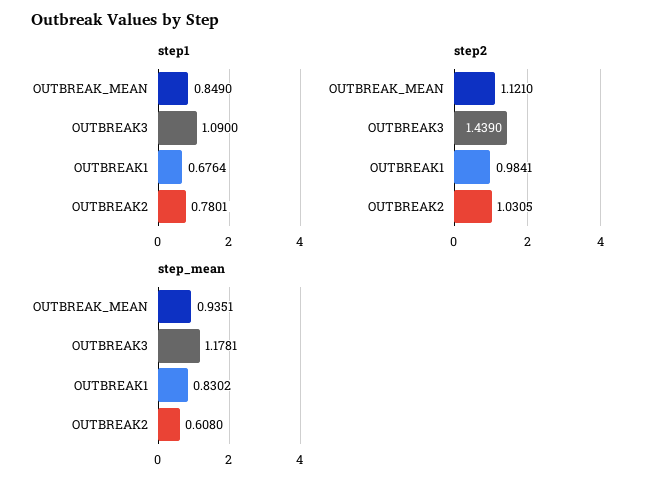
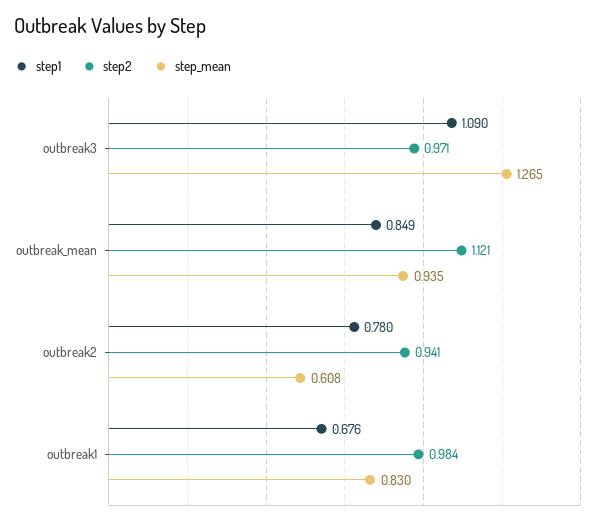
step2, OUTBREAK3: 1.439 -> 0.971
step2, OUTBREAK2: 1.0305 -> 0.941
step_mean, OUTBREAK3: 1.1781 -> 1.265

